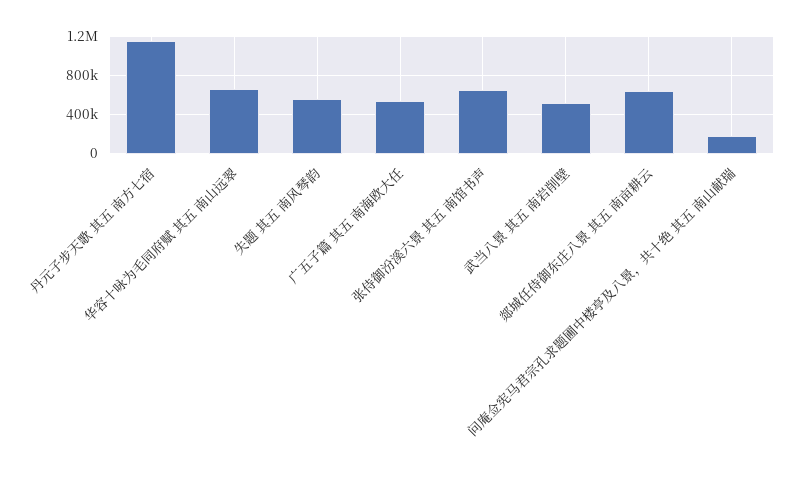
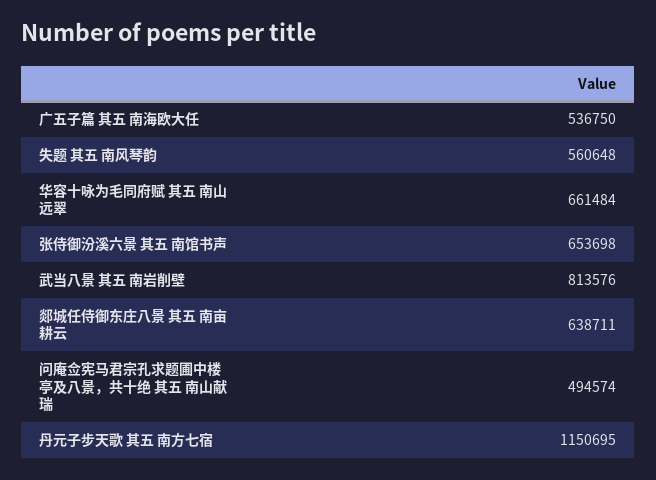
武当八景 其五 南岩削壁: 500000 -> 813576
问庵佥宪马君宗孔求题圃中楼亭及八景，共十绝 其五 南山献瑞: 200000 -> 494574

